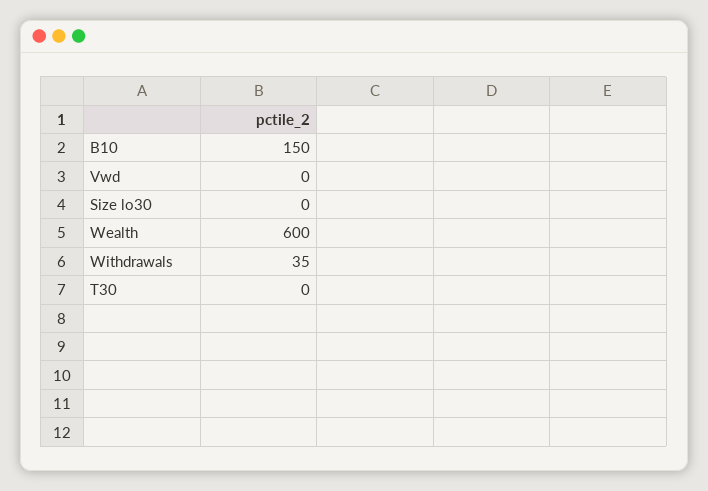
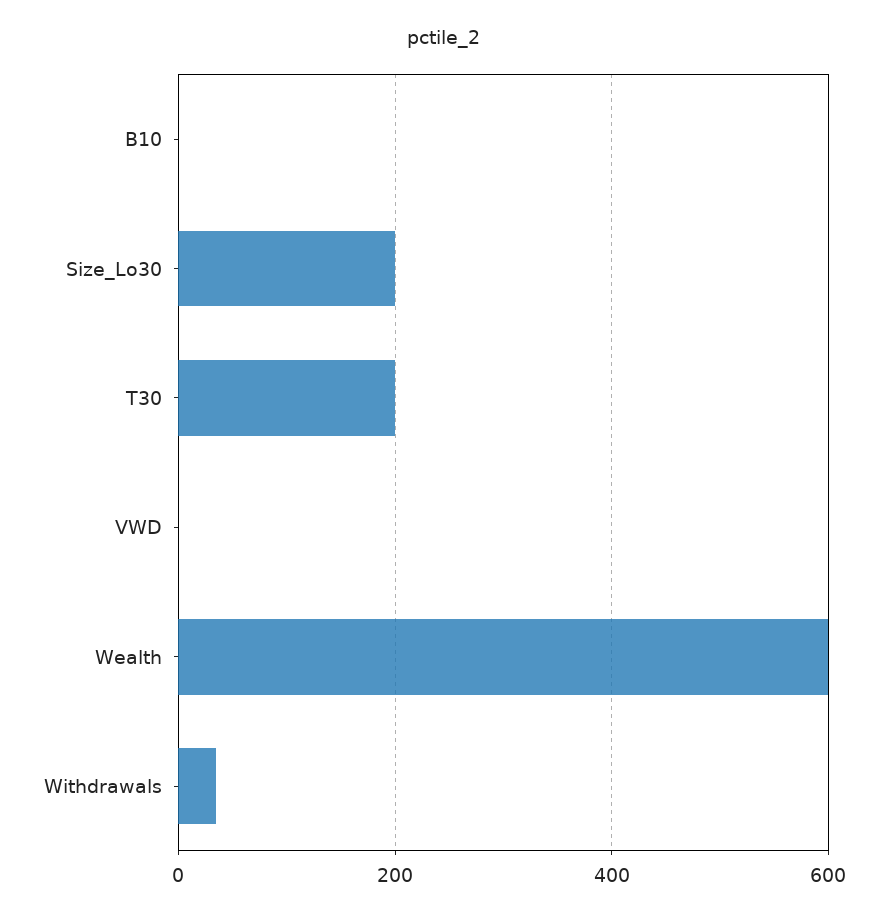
B10: 150 -> 0
Size lo30: 0 -> 200
T30: 0 -> 200

